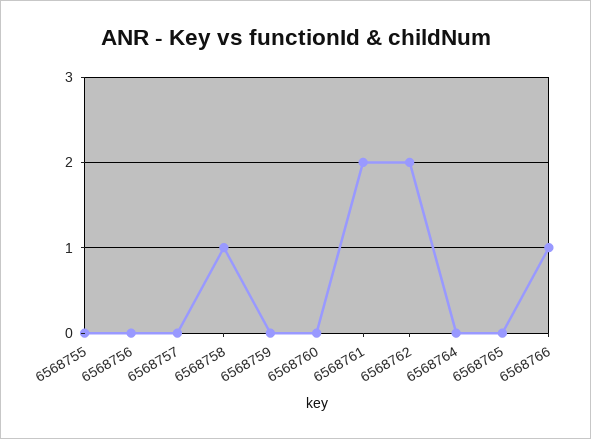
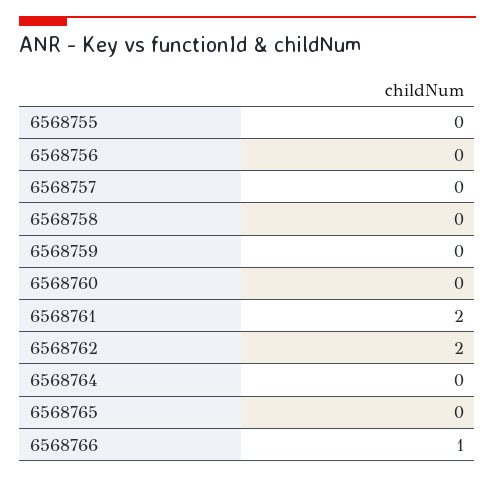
6568758: 1 -> 0

